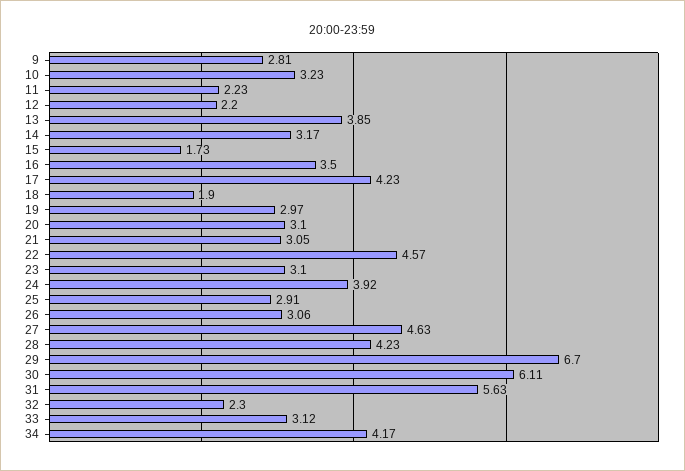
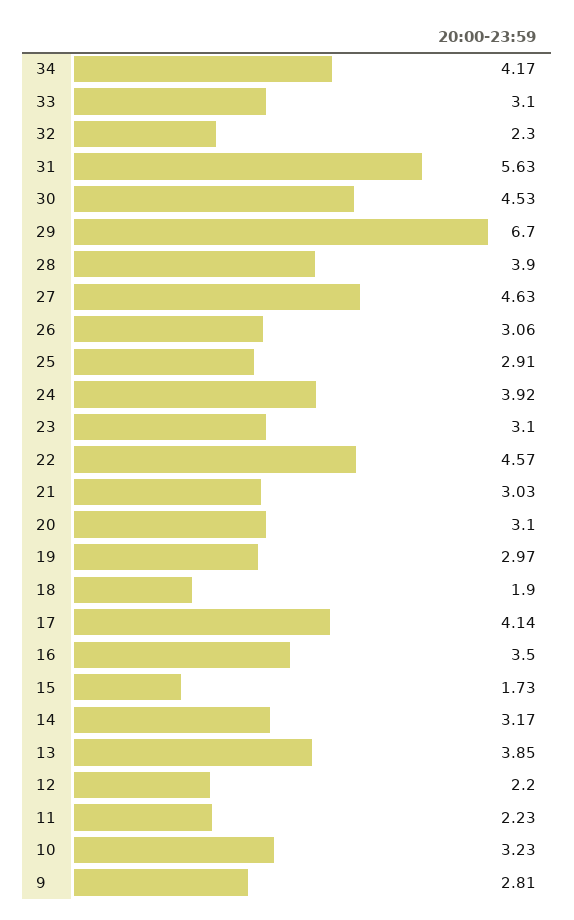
17: 4.23 -> 4.14
21: 3.05 -> 3.03
28: 4.23 -> 3.9
30: 6.11 -> 4.53
33: 3.12 -> 3.1

